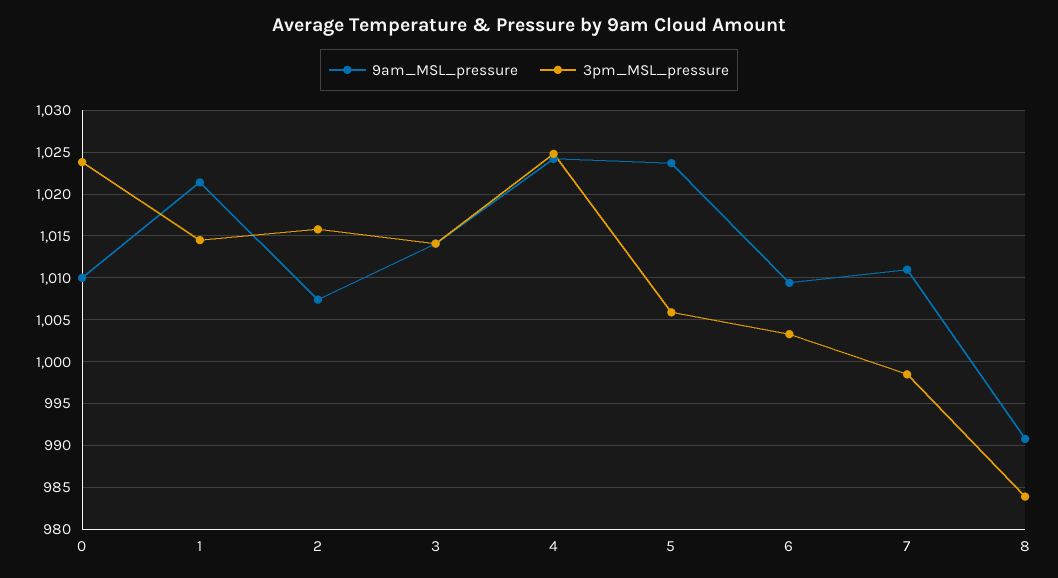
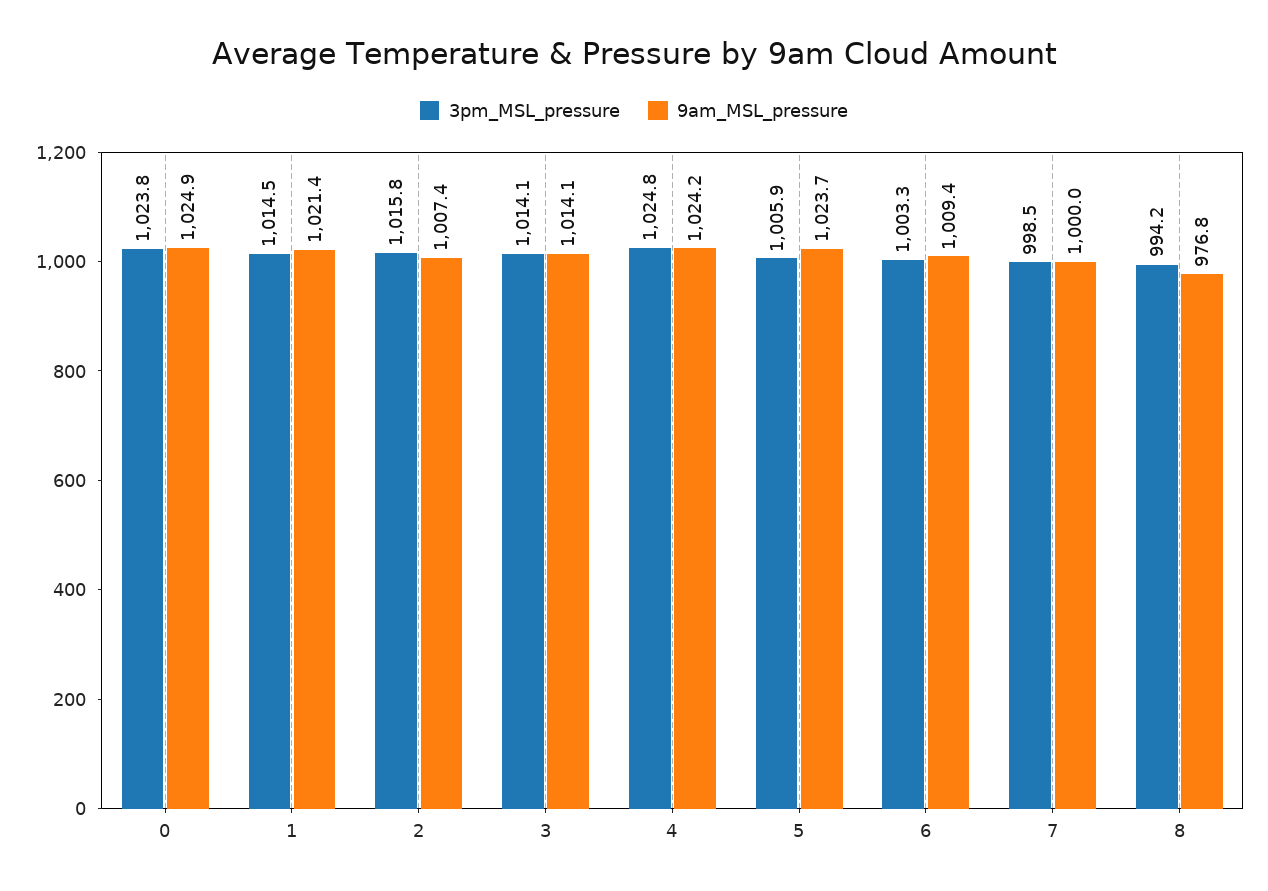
9am_MSL_pressure, 0: 1010 -> 1024.9
9am_MSL_pressure, 7: 1011 -> 1000
9am_MSL_pressure, 8: 991 -> 976.8
3pm_MSL_pressure, 8: 984 -> 994.2

